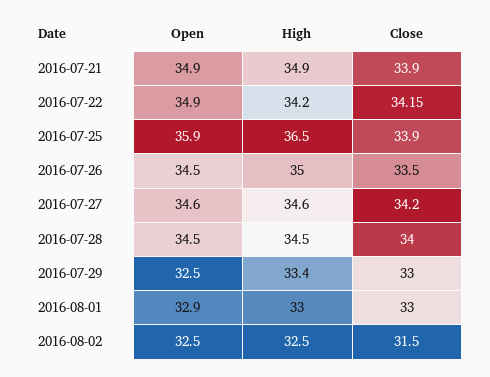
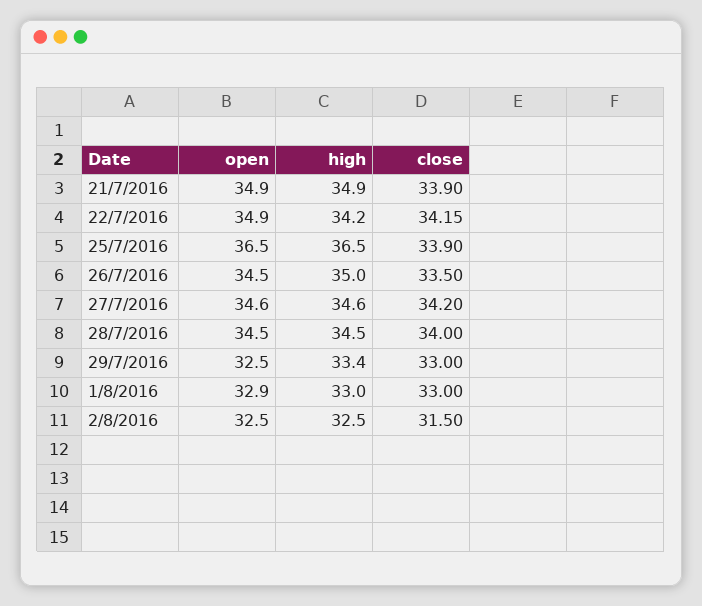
Open, 2016-07-25: 35.9 -> 36.5

